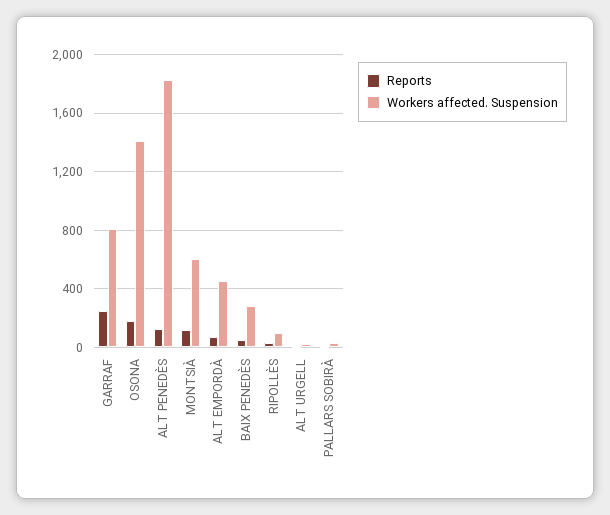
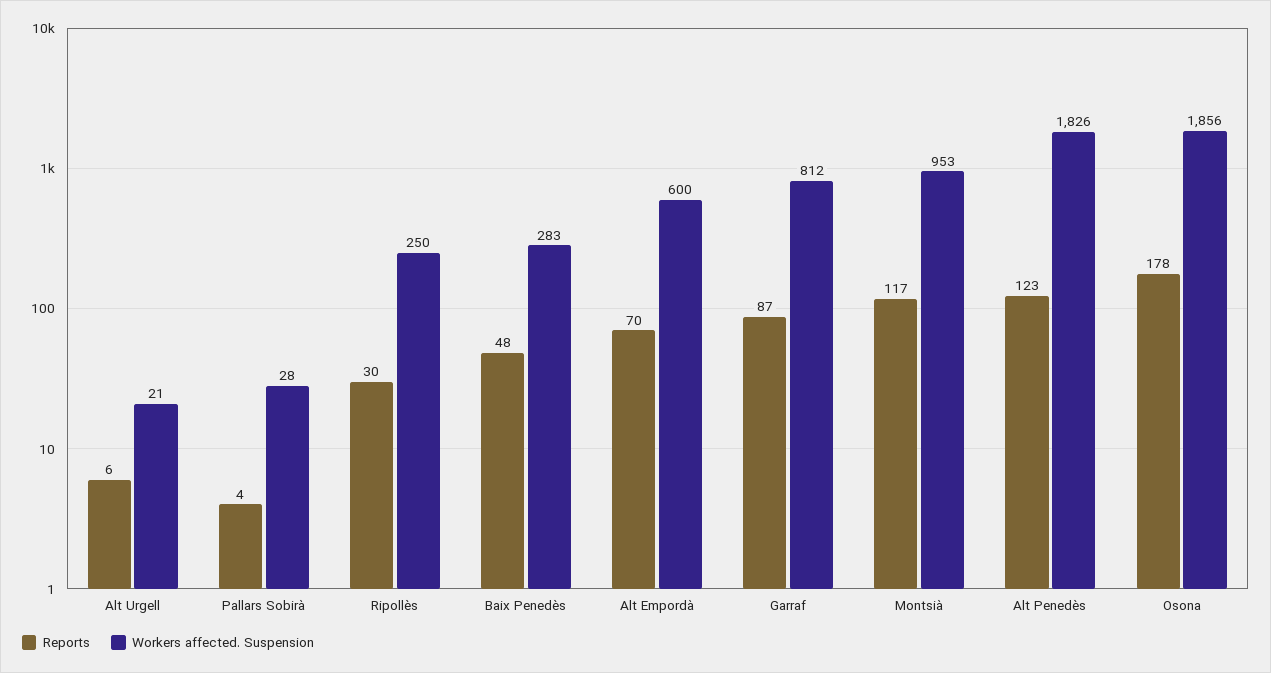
Reports, GARRAF: 250 -> 87
Workers affected. Suspension, OSONA: 1400 -> 1856
Workers affected. Suspension, MONTSIÀ: 600 -> 953
Workers affected. Suspension, ALT EMPORDÀ: 450 -> 600
Workers affected. Suspension, RIPOLLÈS: 100 -> 250

